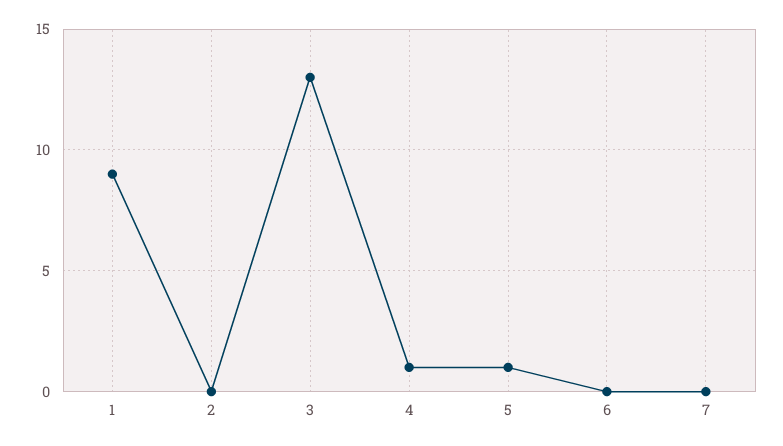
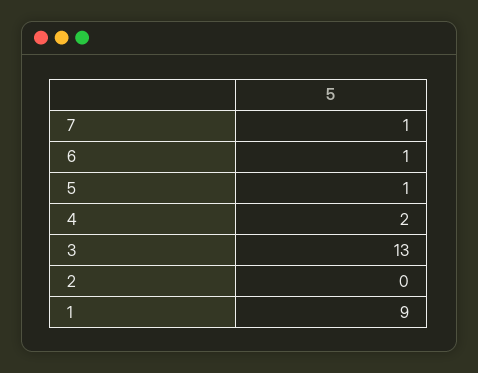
4: 1 -> 2
6: 0 -> 1
7: 0 -> 1

